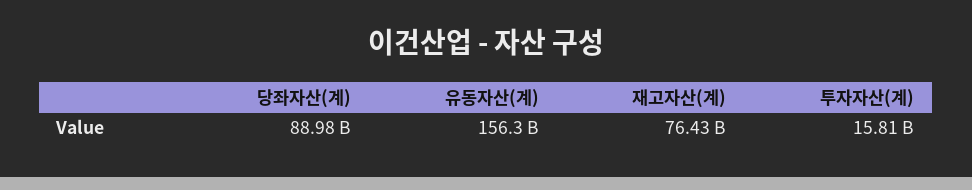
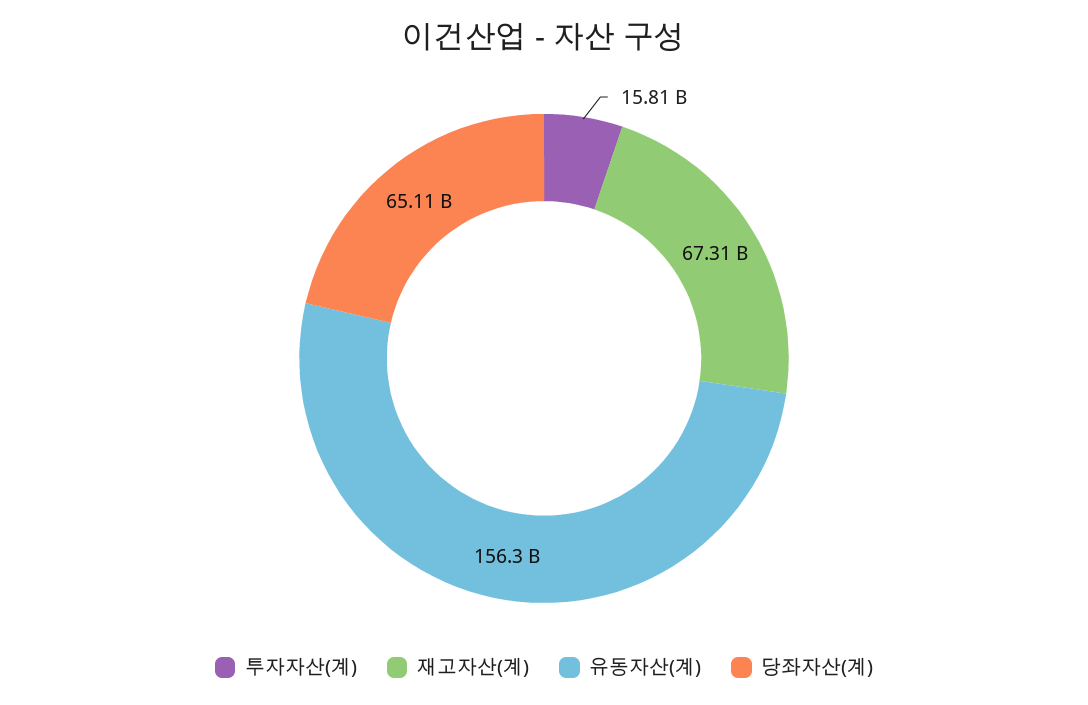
당좌자산(계): 88980000000 -> 65110000000
재고자산(계): 76430000000 -> 67310000000

